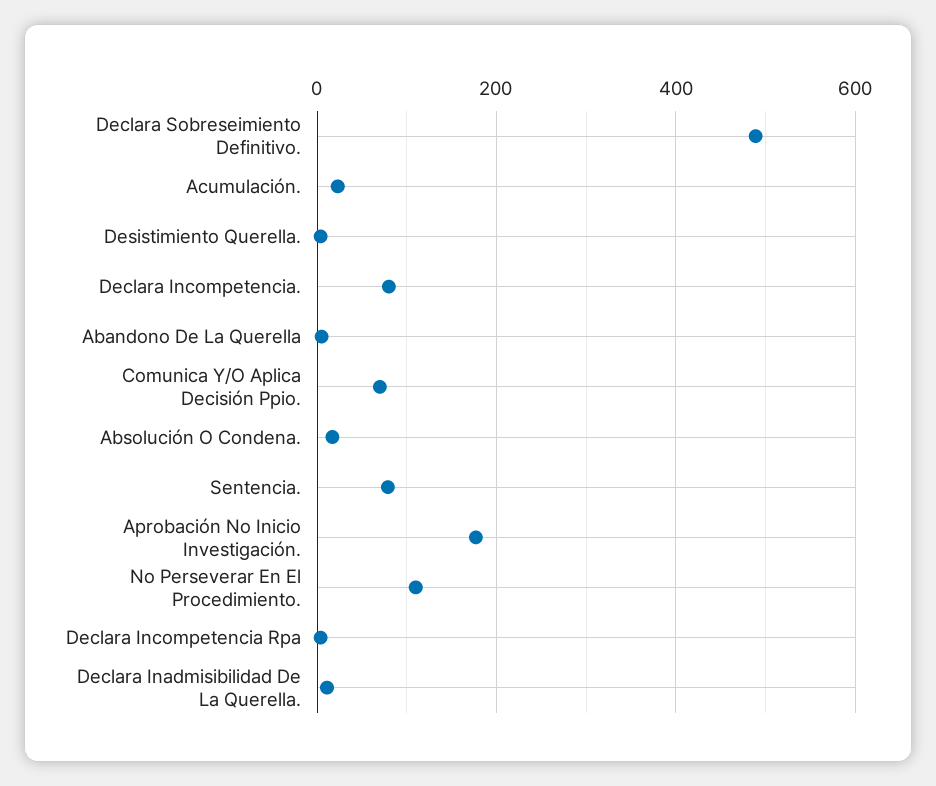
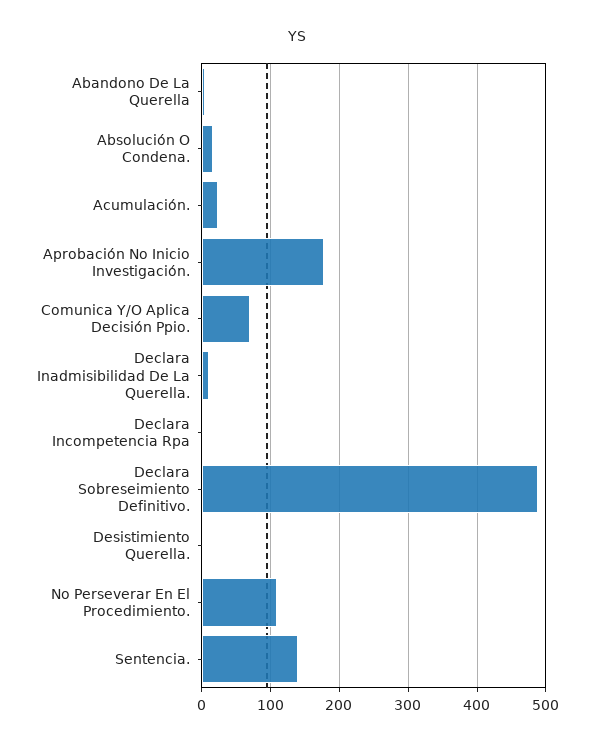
Declara Incompetencia.: 80 -> none
Sentencia.: 80 -> 140

